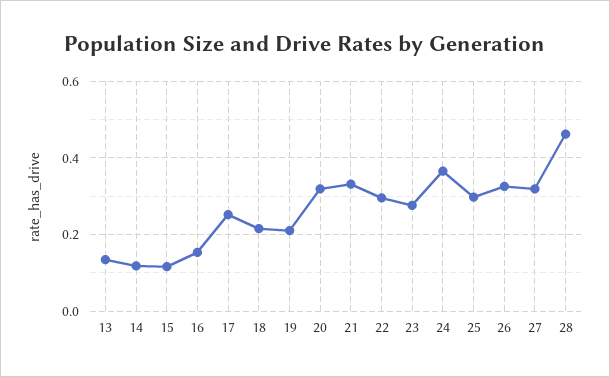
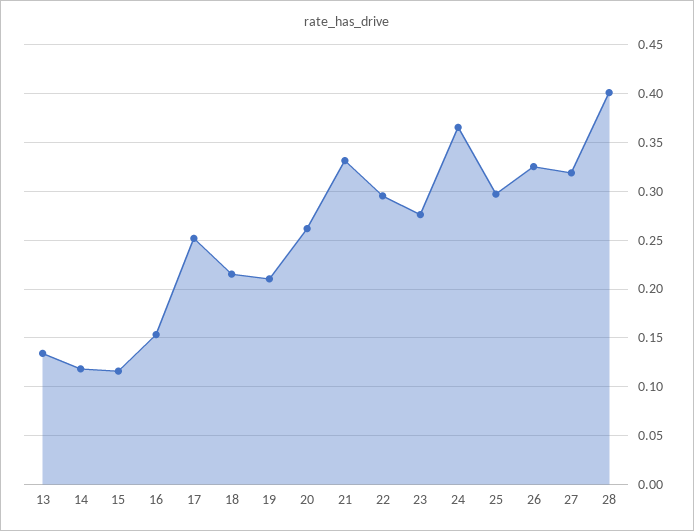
20: 0.32 -> 0.26
28: 0.46 -> 0.4

